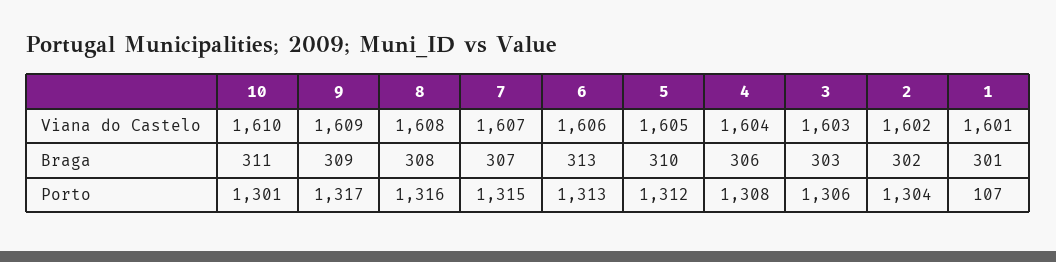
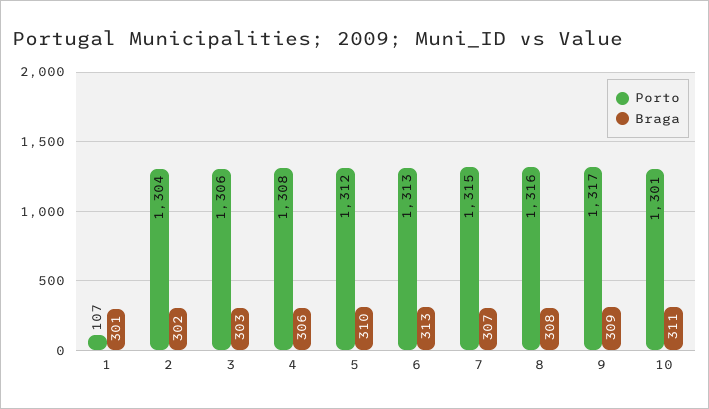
Viana do Castelo, 10: 1610 -> none
Viana do Castelo, 9: 1609 -> none
Viana do Castelo, 8: 1608 -> none
Viana do Castelo, 7: 1607 -> none
Viana do Castelo, 6: 1606 -> none
Viana do Castelo, 5: 1605 -> none
Viana do Castelo, 4: 1604 -> none
Viana do Castelo, 3: 1603 -> none
Viana do Castelo, 2: 1602 -> none
Viana do Castelo, 1: 1601 -> none

